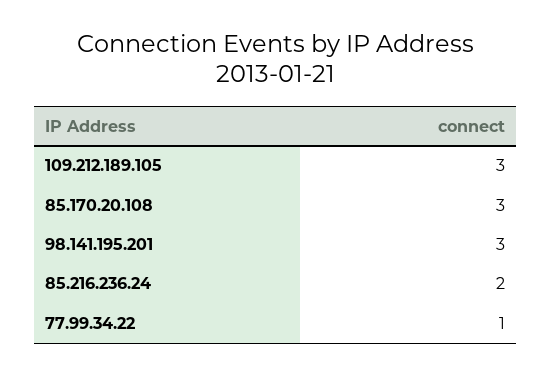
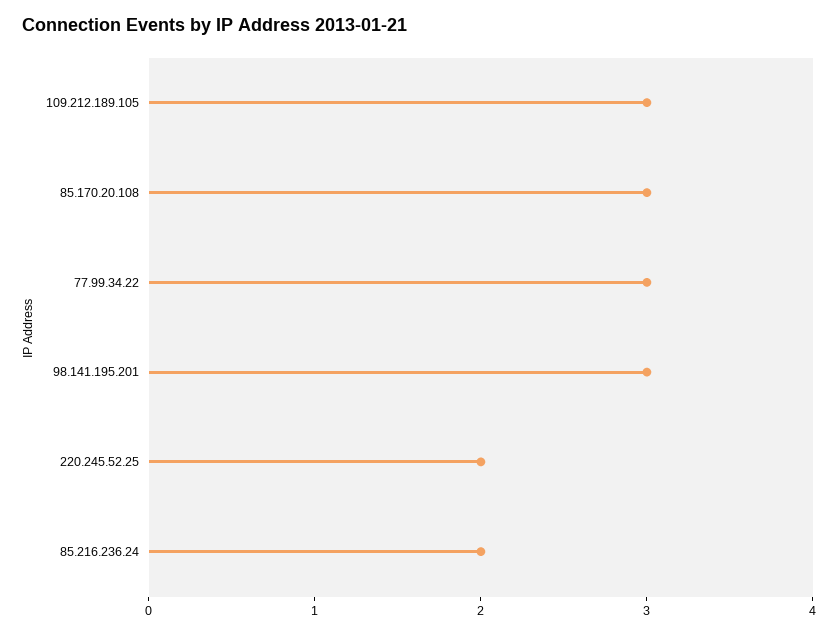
77.99.34.22: 1 -> 3
220.245.52.25: none -> 2

